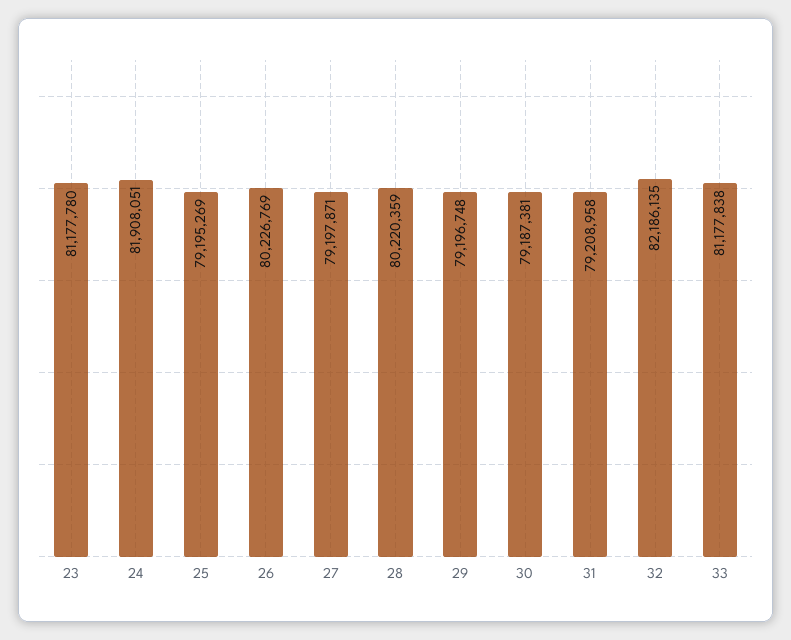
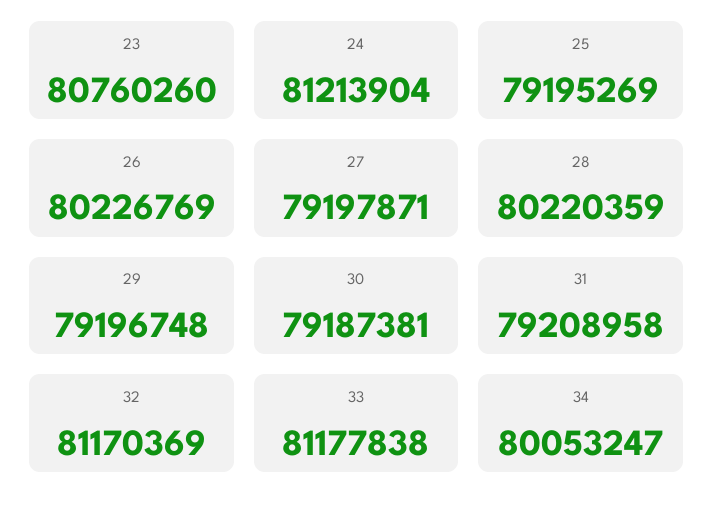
23: 81177780 -> 80760260
24: 81908051 -> 81213904
32: 82186135 -> 81170369
34: none -> 80053247

